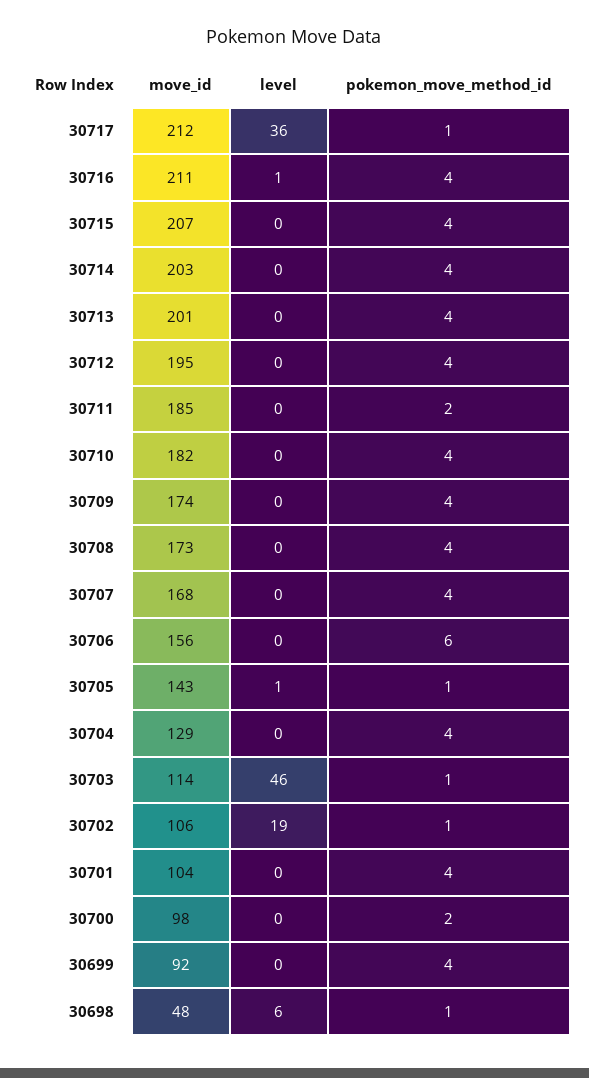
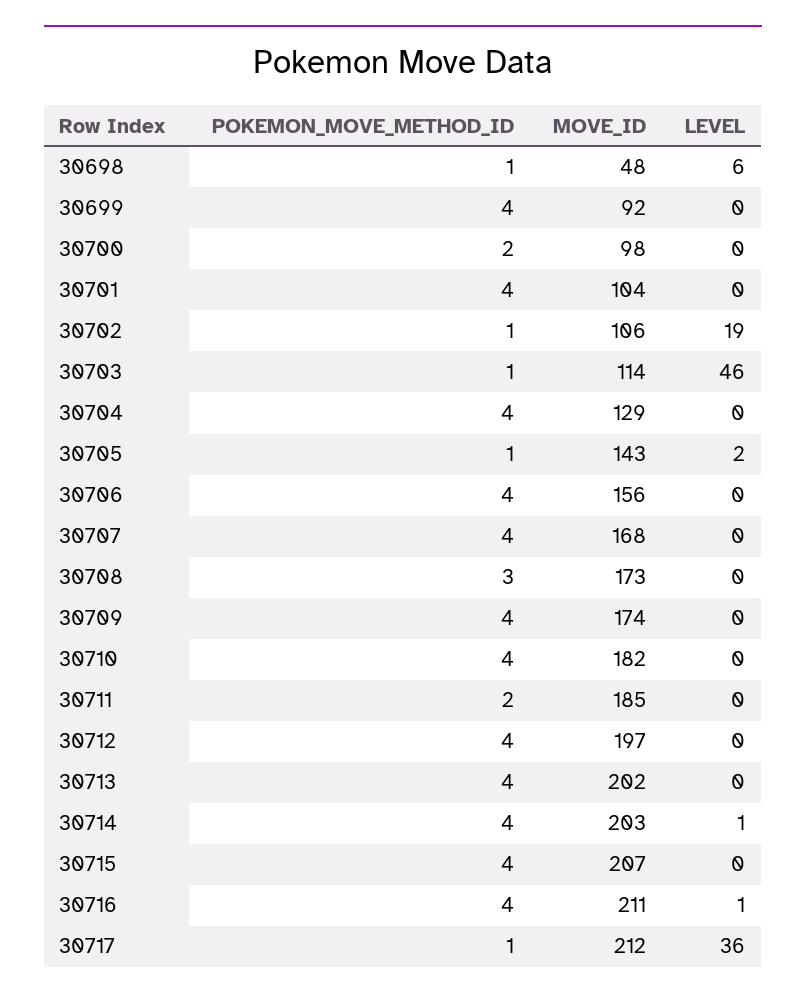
level, 30714: 0 -> 1
move_id, 30713: 201 -> 202
move_id, 30712: 195 -> 197
pokemon_move_method_id, 30708: 4 -> 3
pokemon_move_method_id, 30706: 6 -> 4
level, 30705: 1 -> 2

